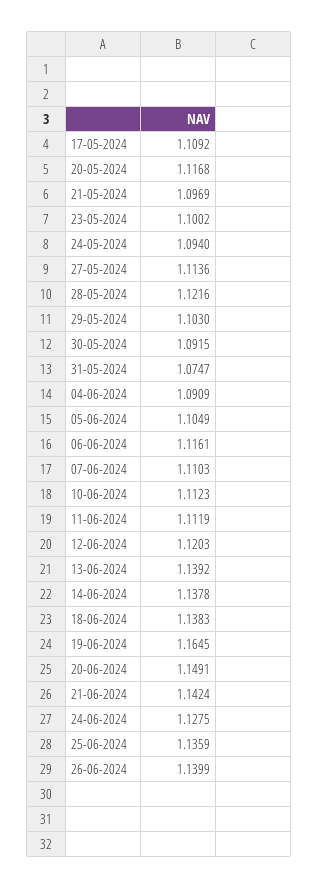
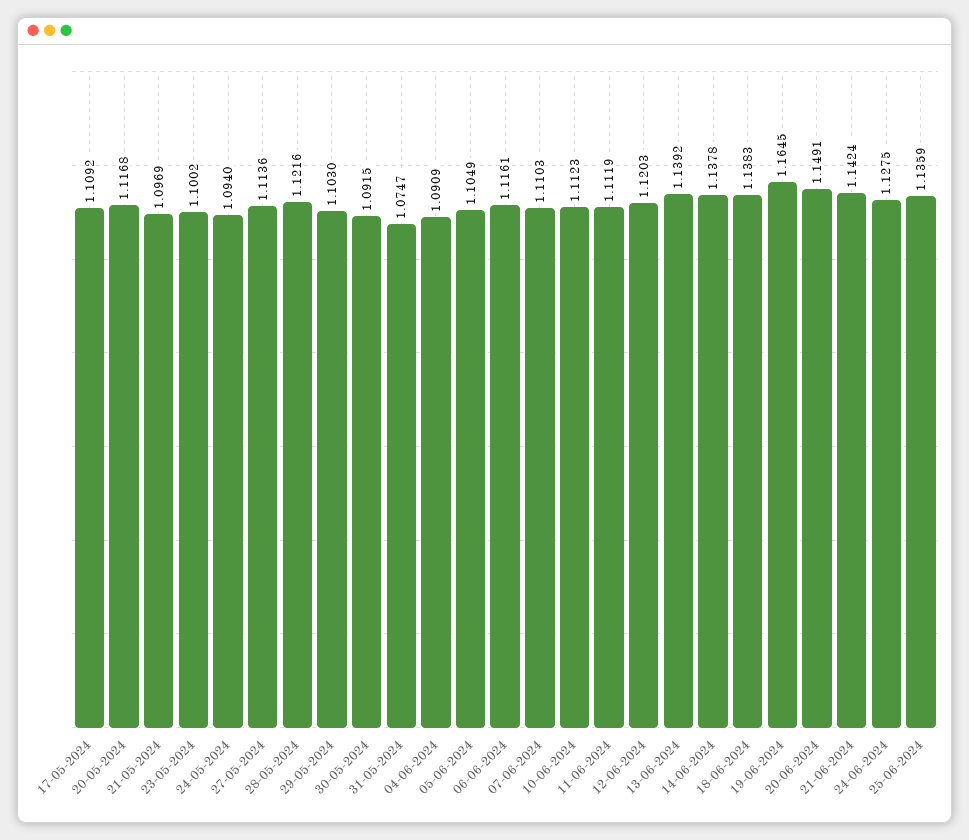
26-06-2024: 1.1399 -> none

